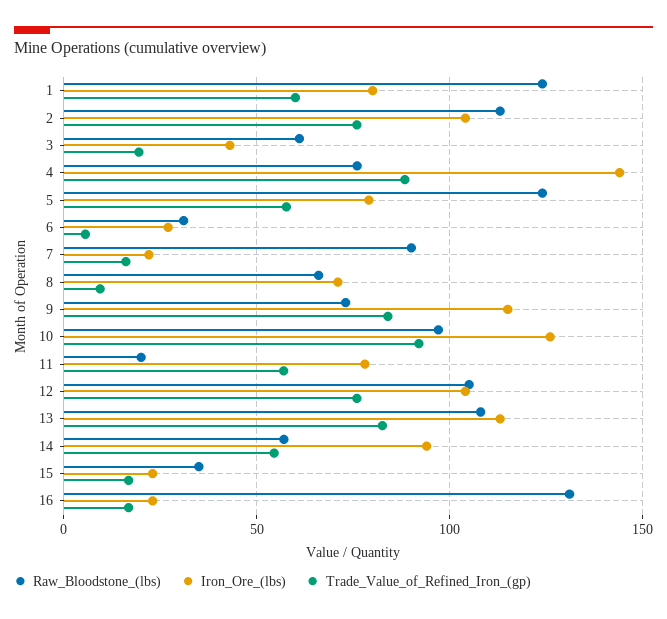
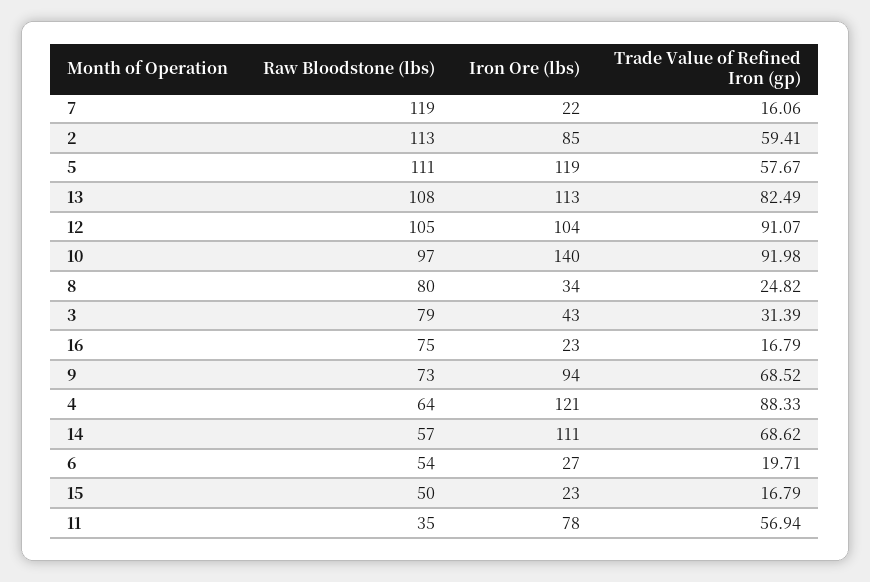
Raw_Bloodstone_(lbs), 1: 125 -> none
Iron_Ore_(lbs), 1: 80 -> none
Trade_Value_of_Refined_Iron_(gp), 1: 60 -> none
Iron_Ore_(lbs), 2: 105 -> 85
Trade_Value_of_Refined_Iron_(gp), 2: 75 -> 59.41
Raw_Bloodstone_(lbs), 3: 60 -> 79
Trade_Value_of_Refined_Iron_(gp), 3: 20 -> 31.39
Raw_Bloodstone_(lbs), 4: 75 -> 64
Iron_Ore_(lbs), 4: 145 -> 121
Raw_Bloodstone_(lbs), 5: 125 -> 111
Iron_Ore_(lbs), 5: 80 -> 119
Raw_Bloodstone_(lbs), 6: 30 -> 54
Trade_Value_of_Refined_Iron_(gp), 6: 5 -> 19.71
Raw_Bloodstone_(lbs), 7: 90 -> 119
Raw_Bloodstone_(lbs), 8: 65 -> 80
Iron_Ore_(lbs), 8: 70 -> 34
Trade_Value_of_Refined_Iron_(gp), 8: 10 -> 24.82
Iron_Ore_(lbs), 9: 115 -> 94
Trade_Value_of_Refined_Iron_(gp), 9: 85 -> 68.52
Iron_Ore_(lbs), 10: 125 -> 140
Raw_Bloodstone_(lbs), 11: 20 -> 35
Trade_Value_of_Refined_Iron_(gp), 12: 75 -> 91.07
Iron_Ore_(lbs), 14: 95 -> 111
Trade_Value_of_Refined_Iron_(gp), 14: 55 -> 68.62
Raw_Bloodstone_(lbs), 15: 35 -> 50
Raw_Bloodstone_(lbs), 16: 130 -> 75

